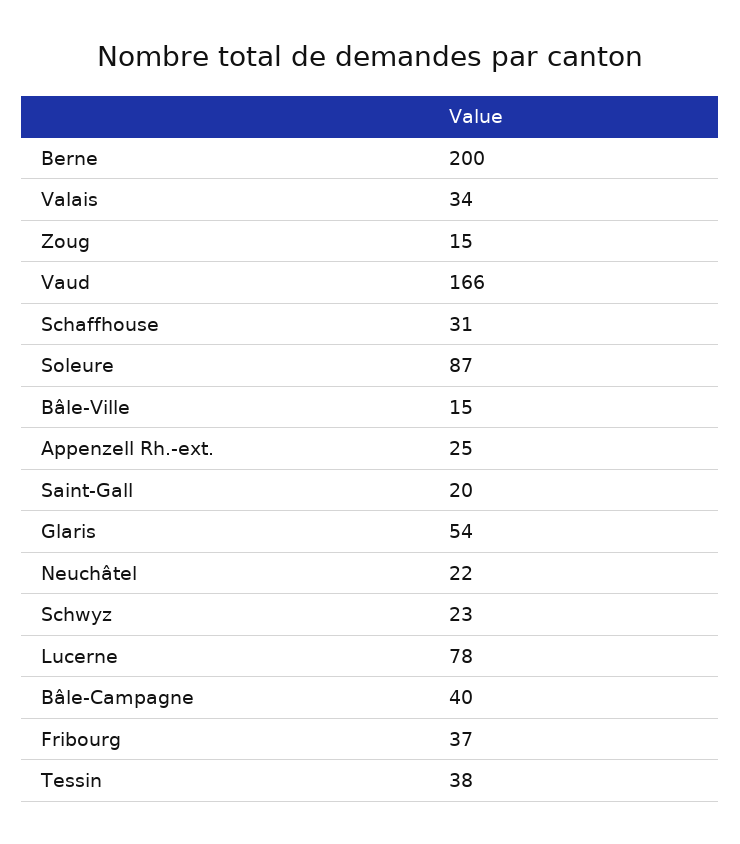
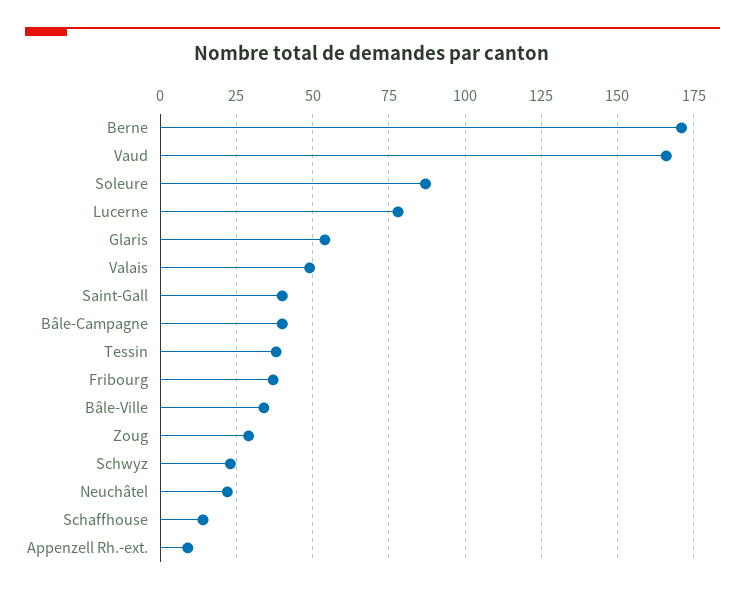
Berne: 200 -> 170
Valais: 34 -> 50
Zoug: 15 -> 30
Schaffhouse: 31 -> 15
Bâle-Ville: 15 -> 35
Appenzell Rh.-ext.: 25 -> 10
Saint-Gall: 20 -> 40

